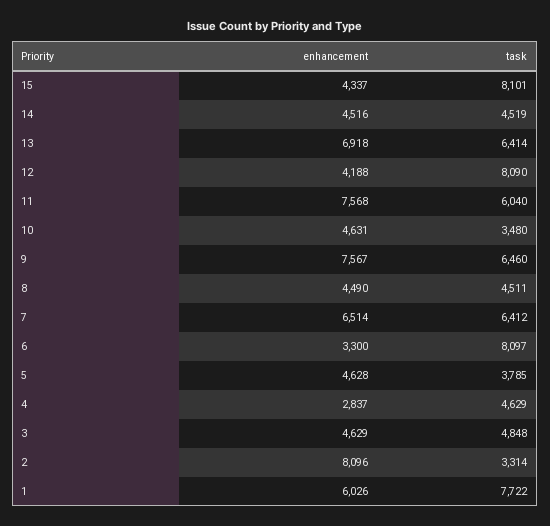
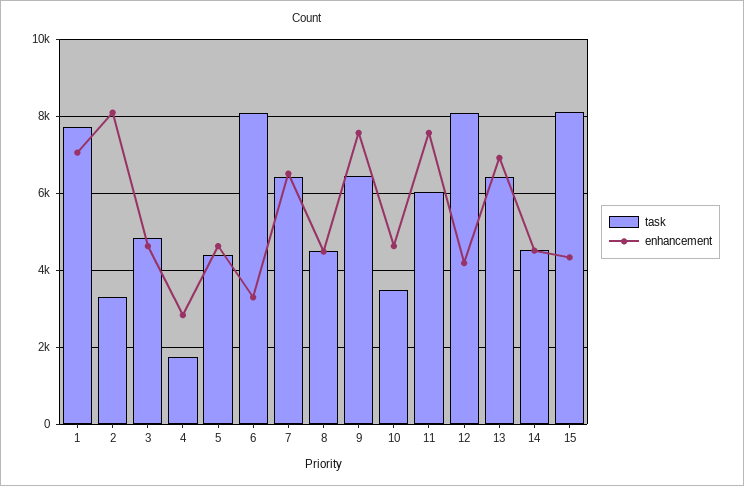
task, 5: 3785 -> 4400
task, 4: 4629 -> 1800
enhancement, 1: 6026 -> 7000

